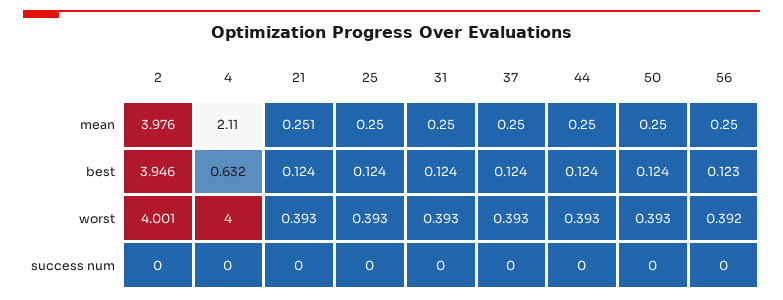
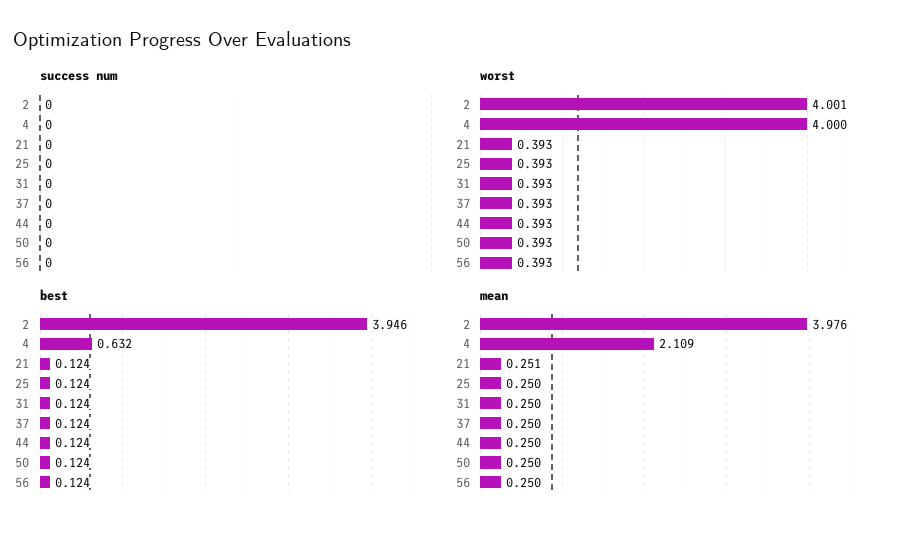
mean, 4: 2.11 -> 2.109
best, 56: 0.123 -> 0.124
worst, 56: 0.392 -> 0.393

